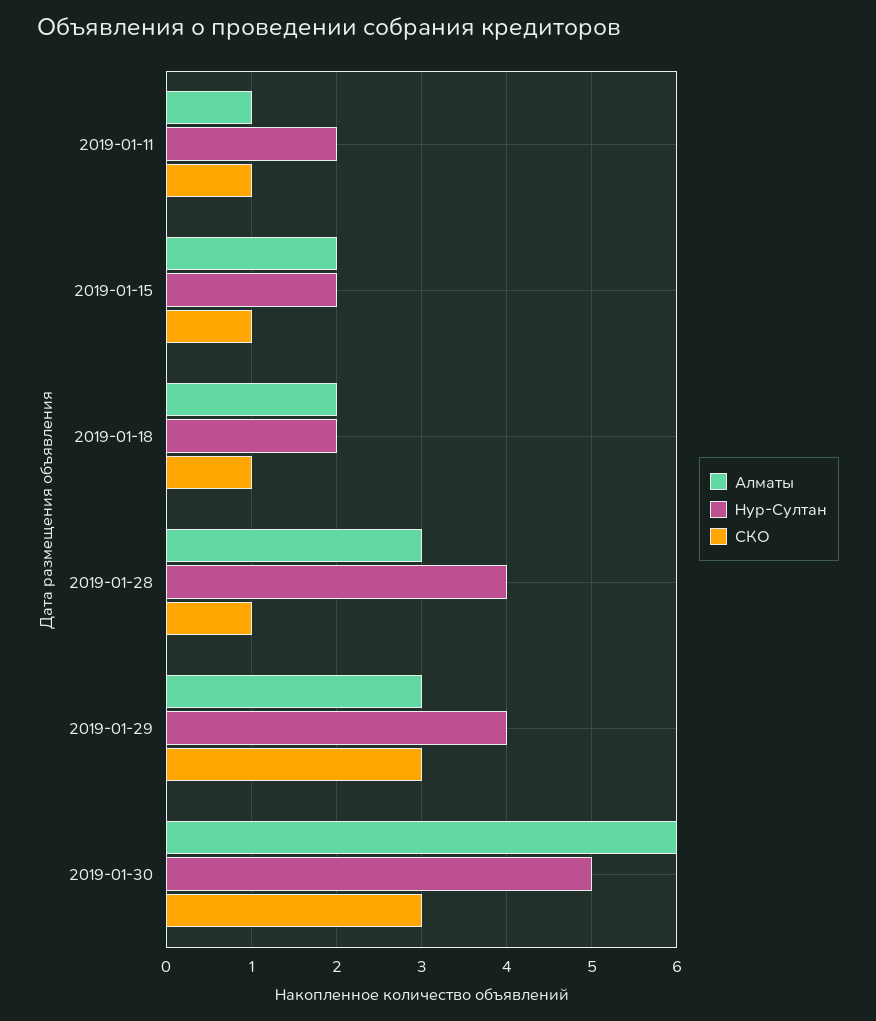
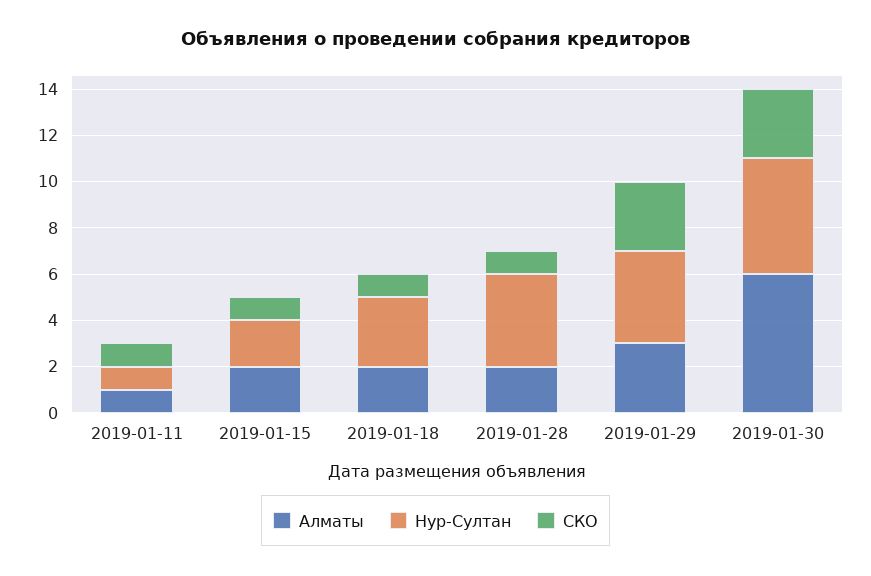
Нур-Султан, 2019-01-11: 2 -> 1
Нур-Султан, 2019-01-18: 2 -> 3
Алматы, 2019-01-28: 3 -> 2

